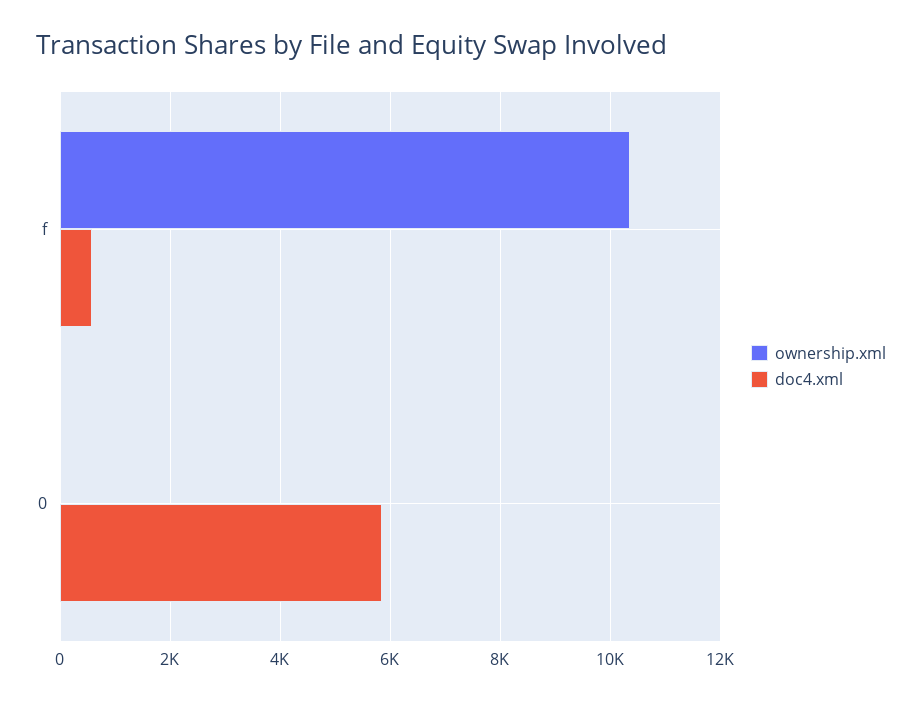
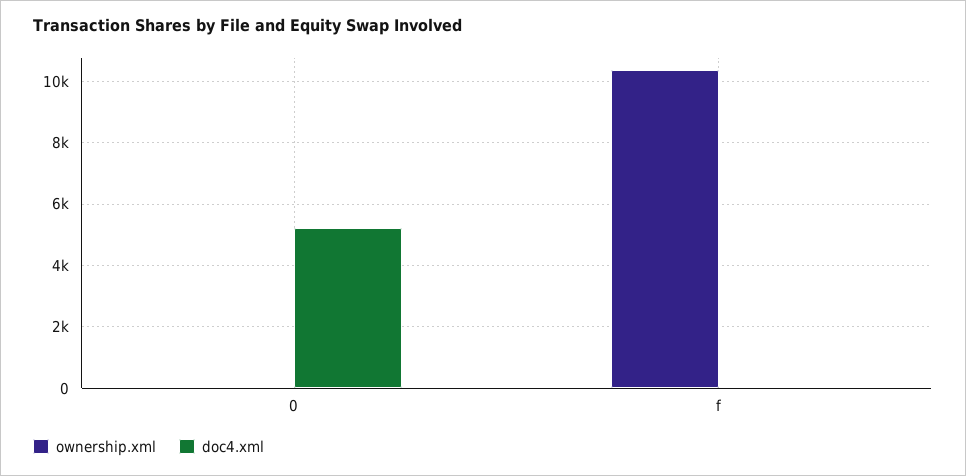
doc4.xml, f: 600 -> 0
doc4.xml, 0: 5800 -> 5200

